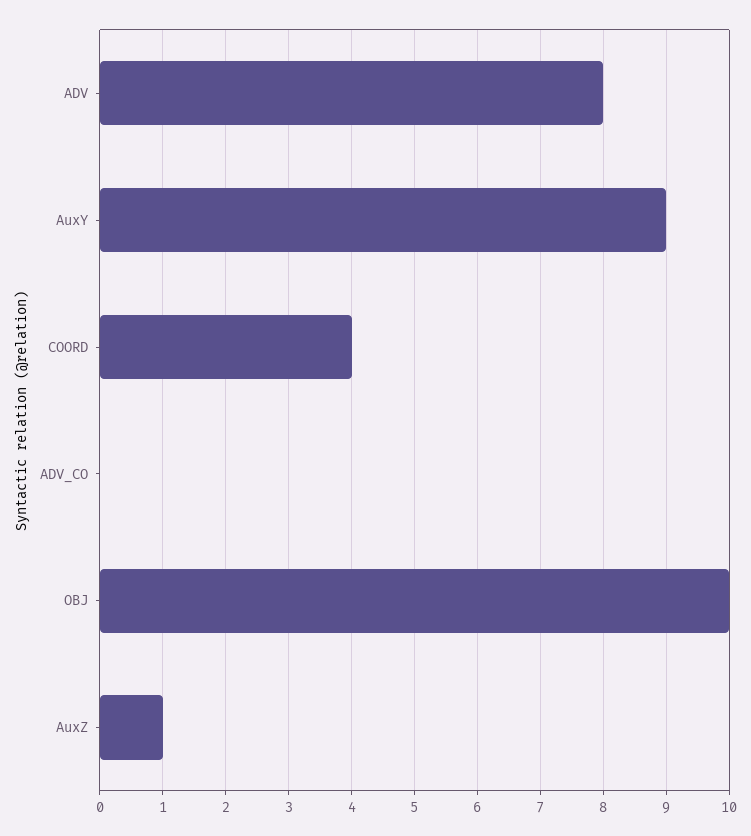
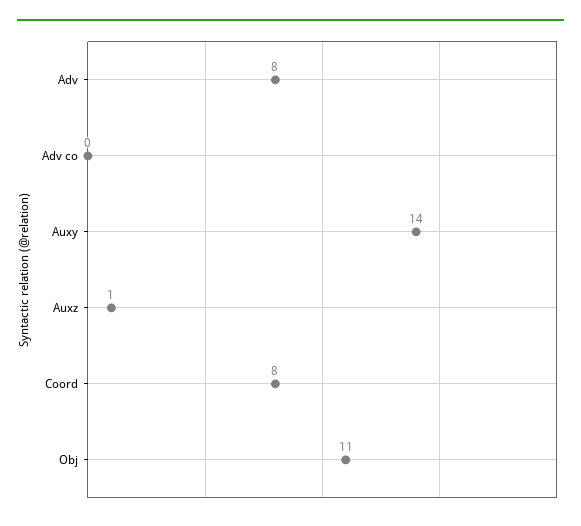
AuxY: 9 -> 14
COORD: 4 -> 8
OBJ: 10 -> 11

